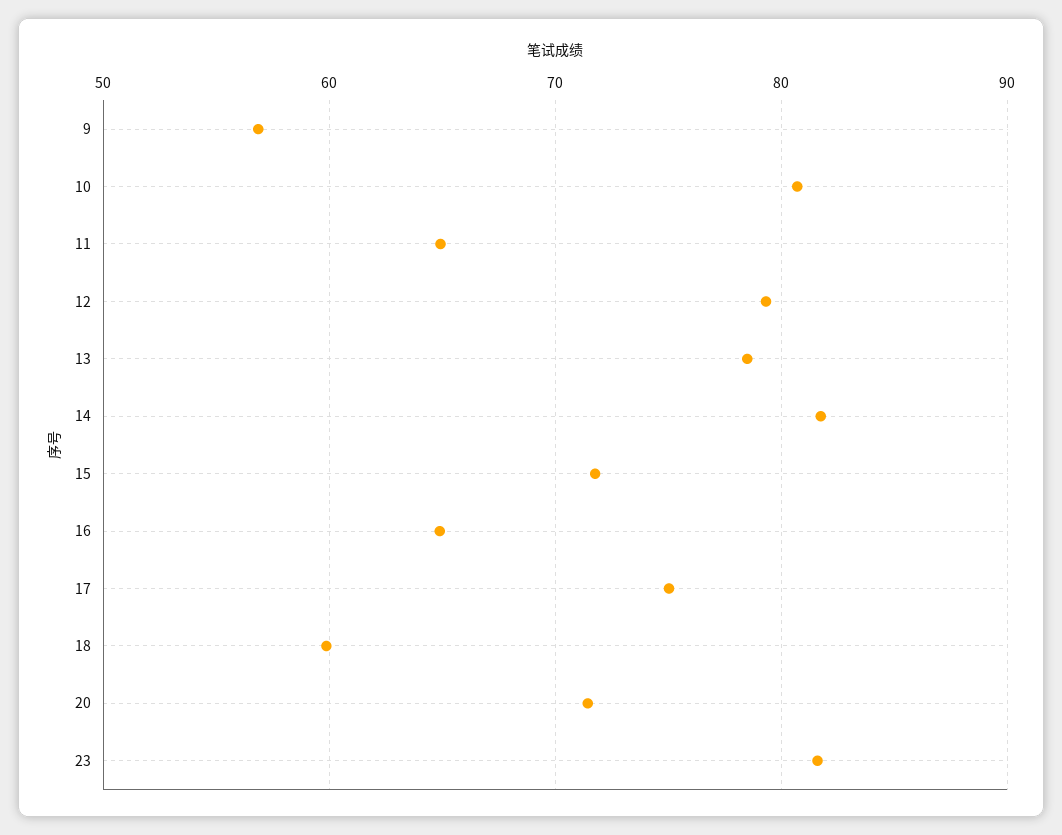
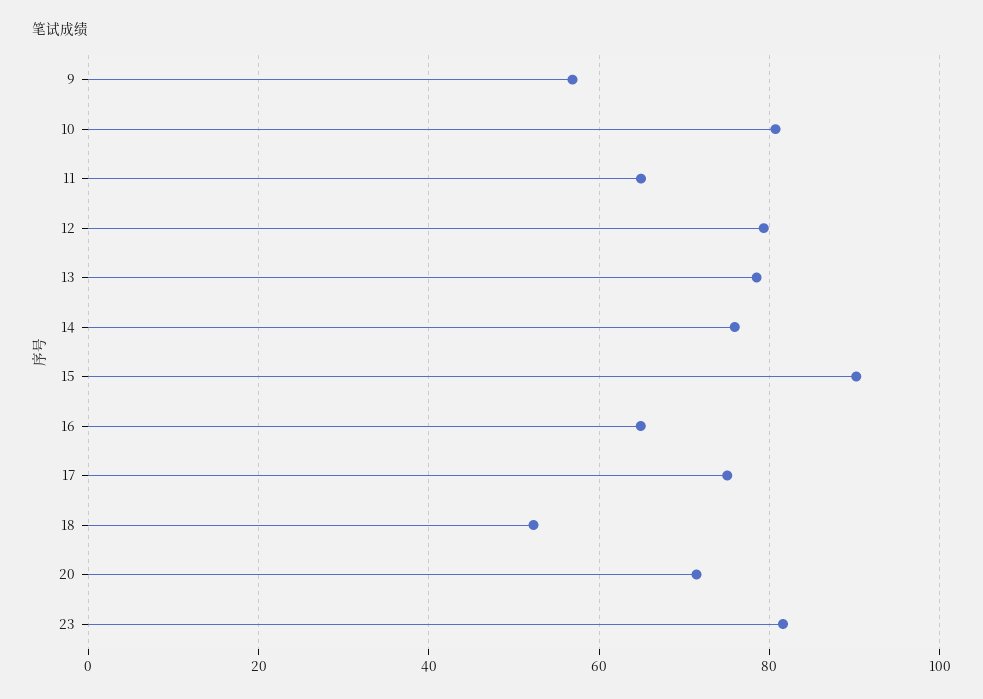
14: 82 -> 76
15: 72 -> 90
18: 60 -> 52

